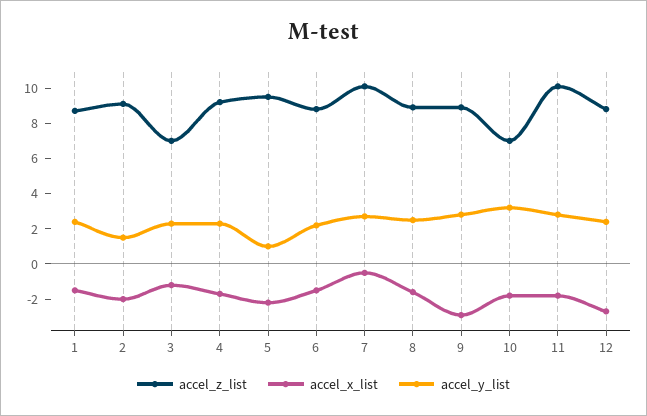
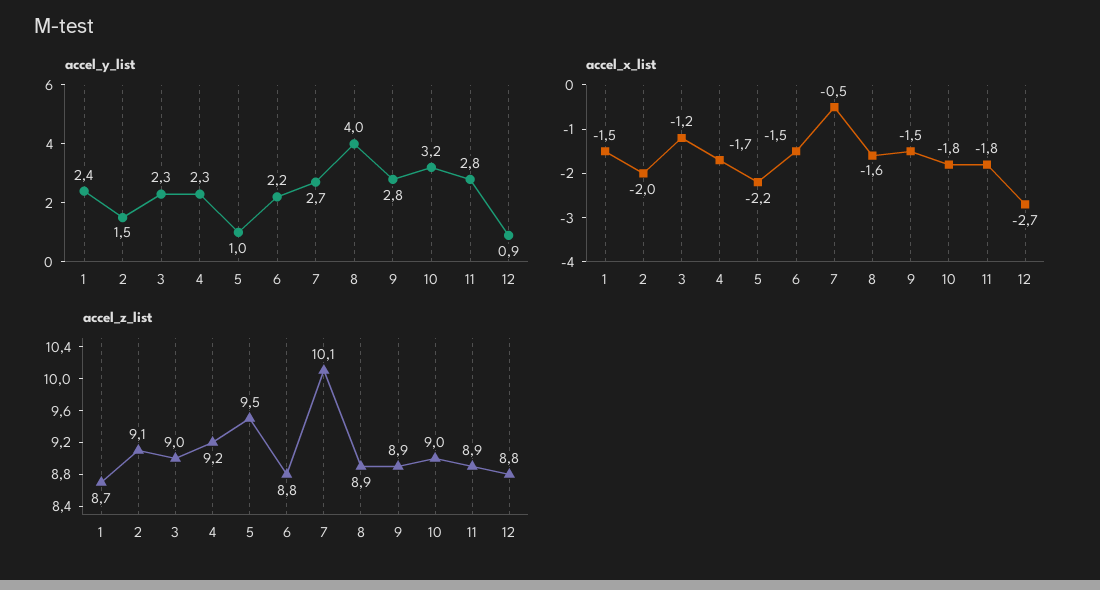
accel_z_list, 3: 7 -> 9
accel_y_list, 8: 2.5 -> 4
accel_x_list, 9: -3 -> -1.5
accel_z_list, 10: 7 -> 9
accel_z_list, 11: 10 -> 8.9
accel_y_list, 12: 2.5 -> 0.9

